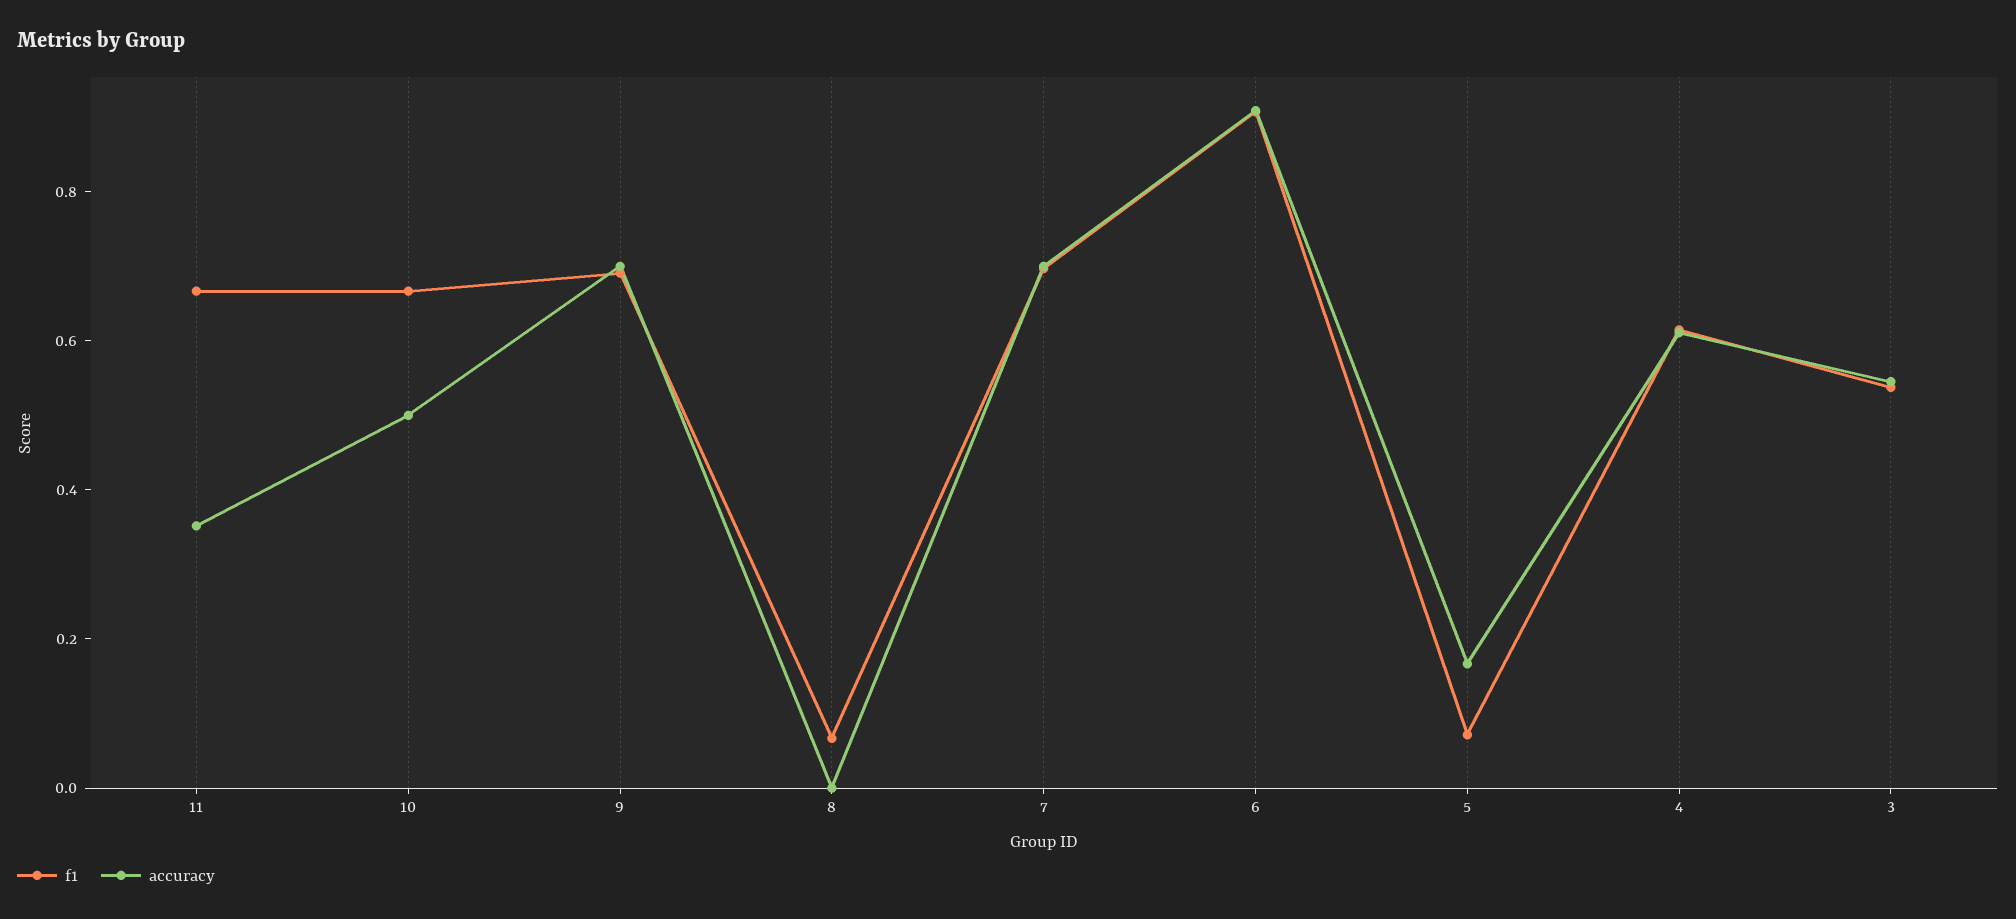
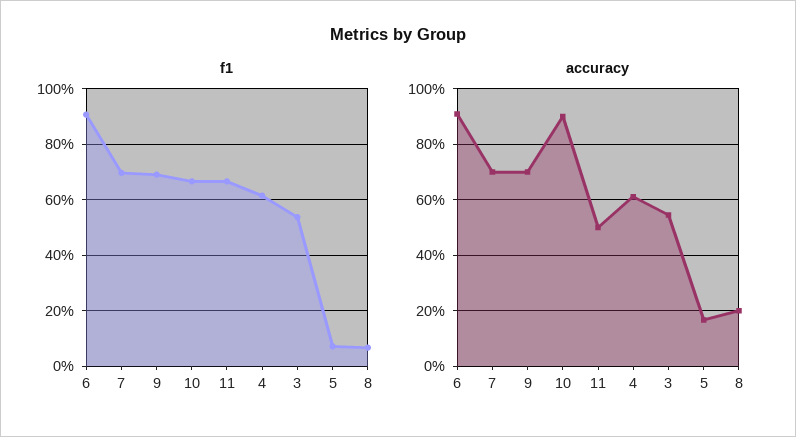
accuracy, 11: 0.35 -> 0.5
accuracy, 10: 0.5 -> 0.9
accuracy, 8: 0 -> 0.2

